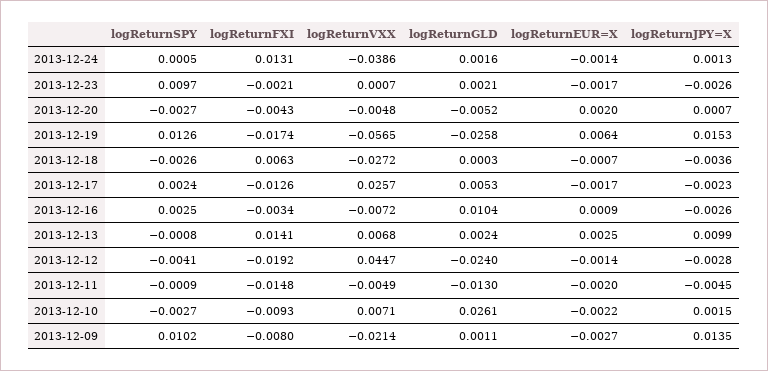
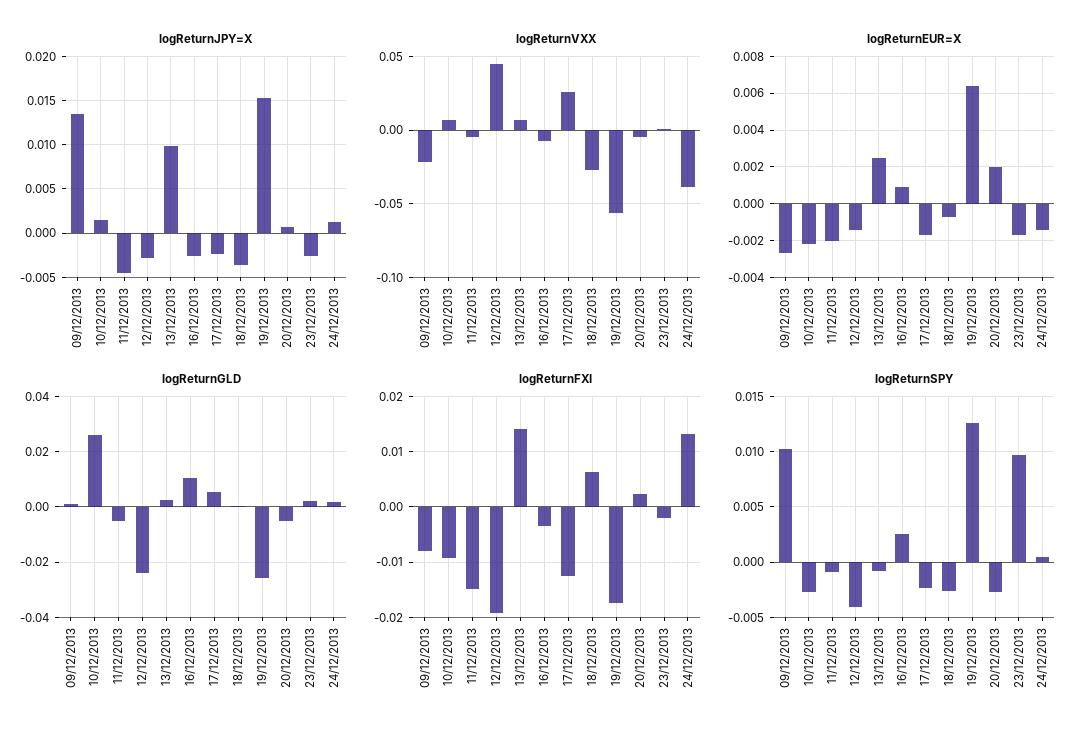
logReturnFXI, 2013-12-20: -0.0043 -> 0.002
logReturnSPY, 2013-12-17: 0.0024 -> -0.002
logReturnGLD, 2013-12-11: -0.013 -> -0.005

